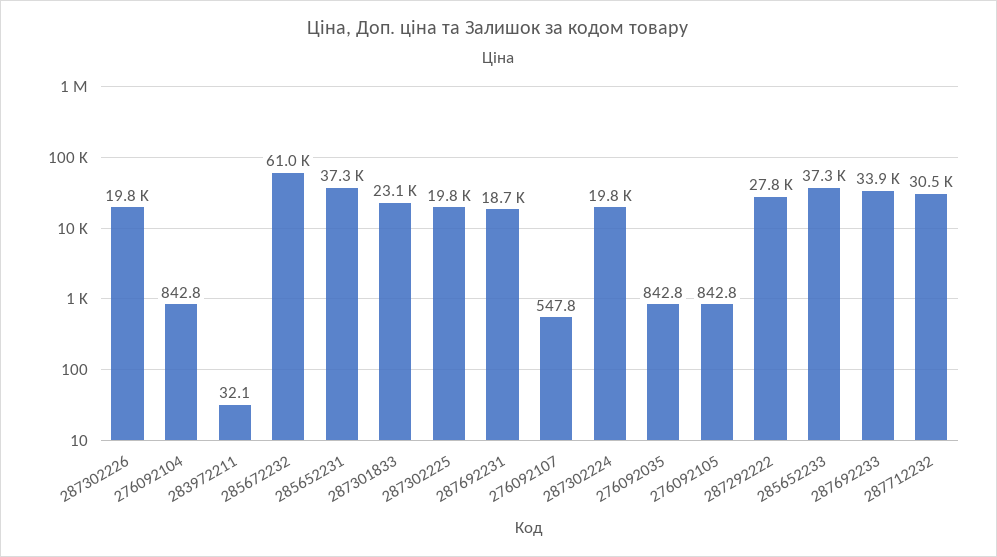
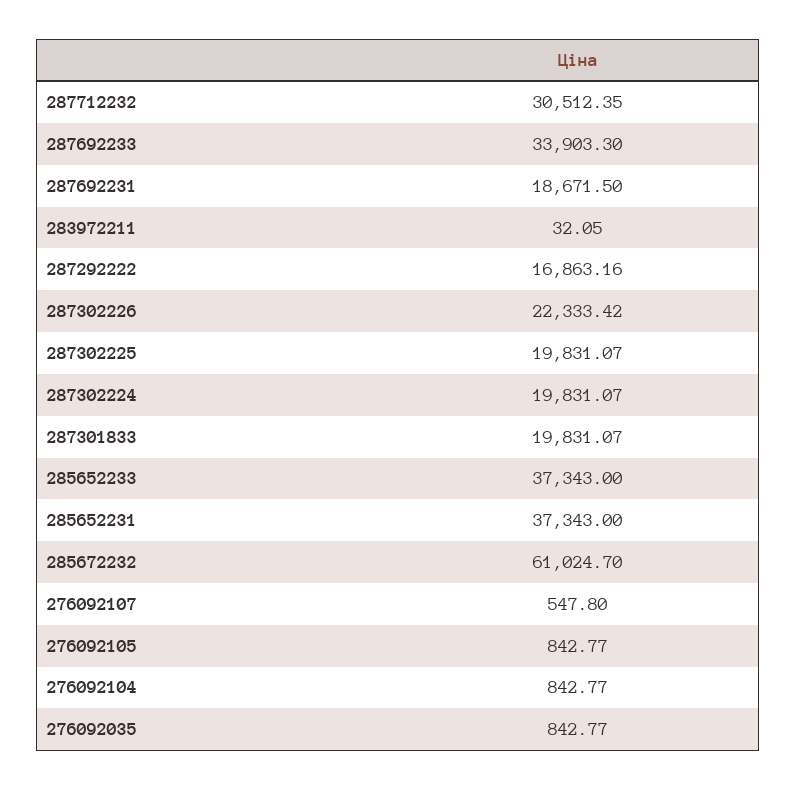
287302226: 19800 -> 22333.42
287301833: 23100 -> 19831.07
287292222: 27800 -> 16863.16

